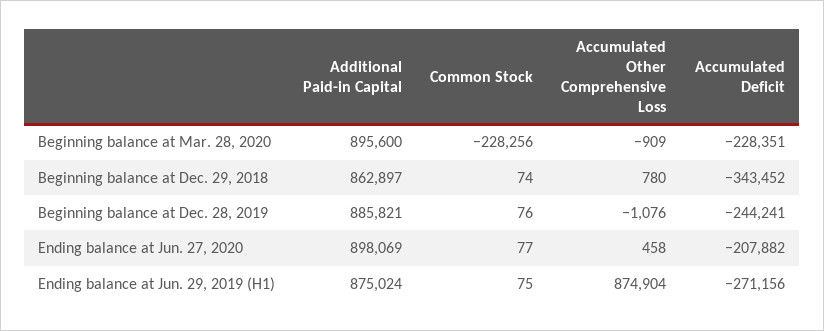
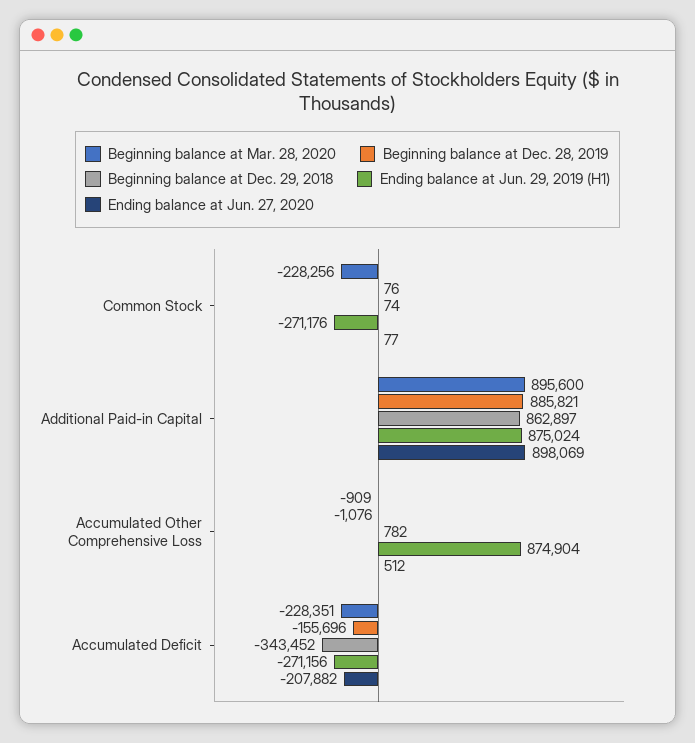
Beginning balance at Dec. 29, 2018, Accumulated Other Comprehensive Loss: 780 -> 782
Beginning balance at Dec. 28, 2019, Accumulated Deficit: -244241 -> -155696
Ending balance at Jun. 27, 2020, Accumulated Other Comprehensive Loss: 458 -> 512
Ending balance at Jun. 29, 2019 (H1), Common Stock: 75 -> -271176

